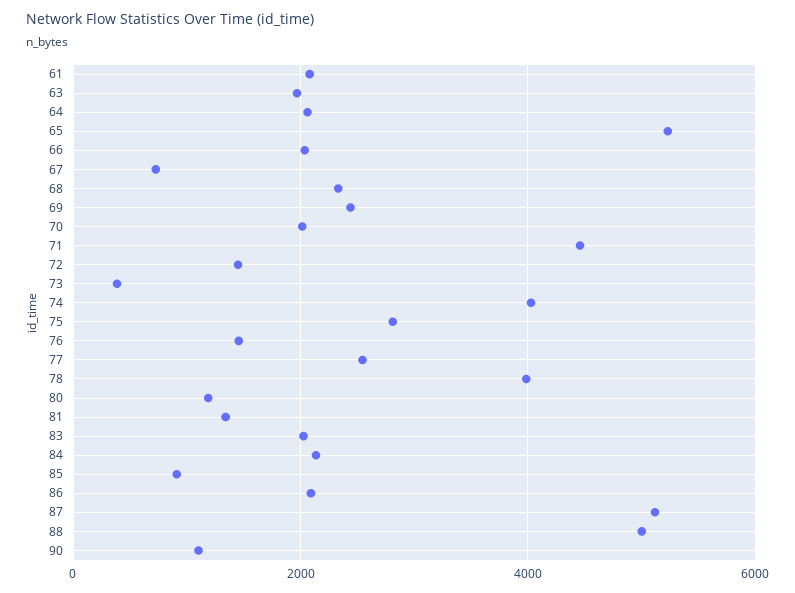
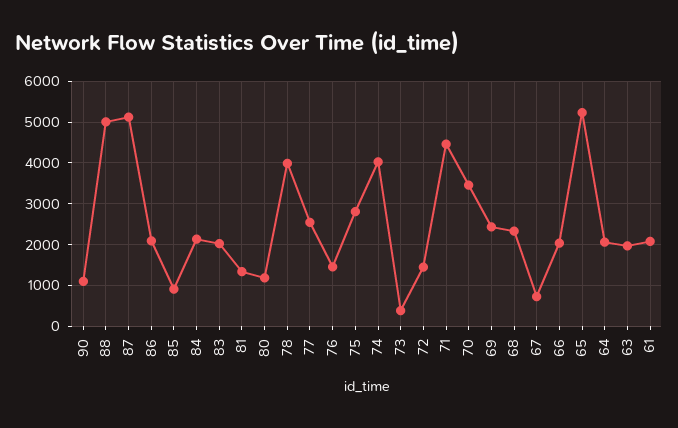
70: 2000 -> 3400

